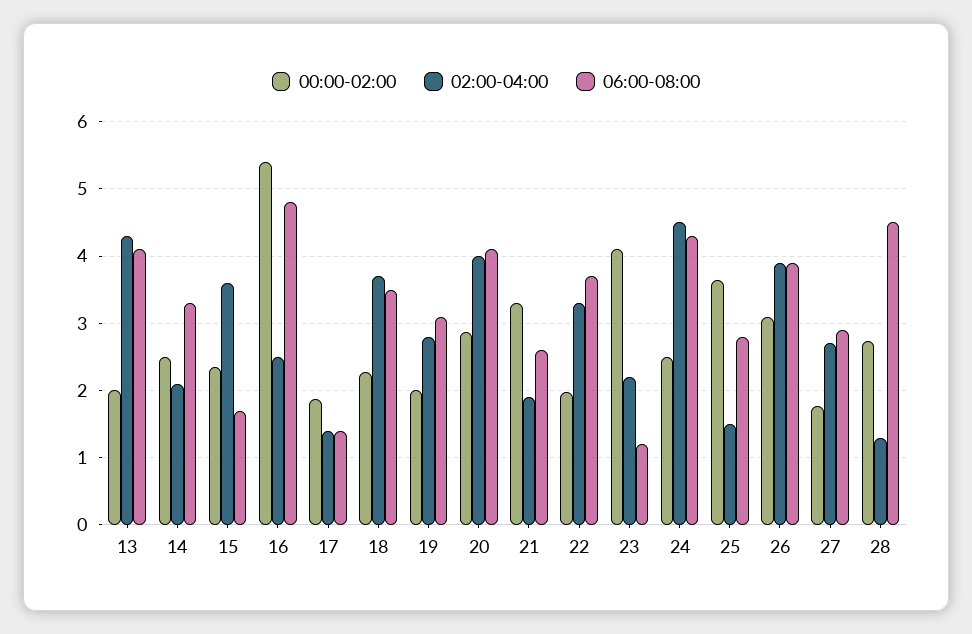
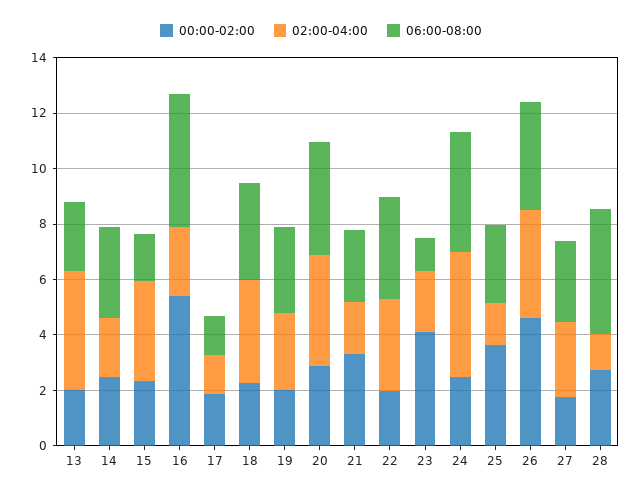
06:00-08:00, 13: 4.1 -> 2.5
00:00-02:00, 26: 3.1 -> 4.5

